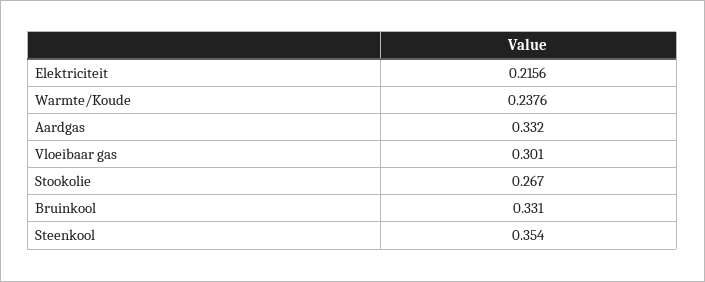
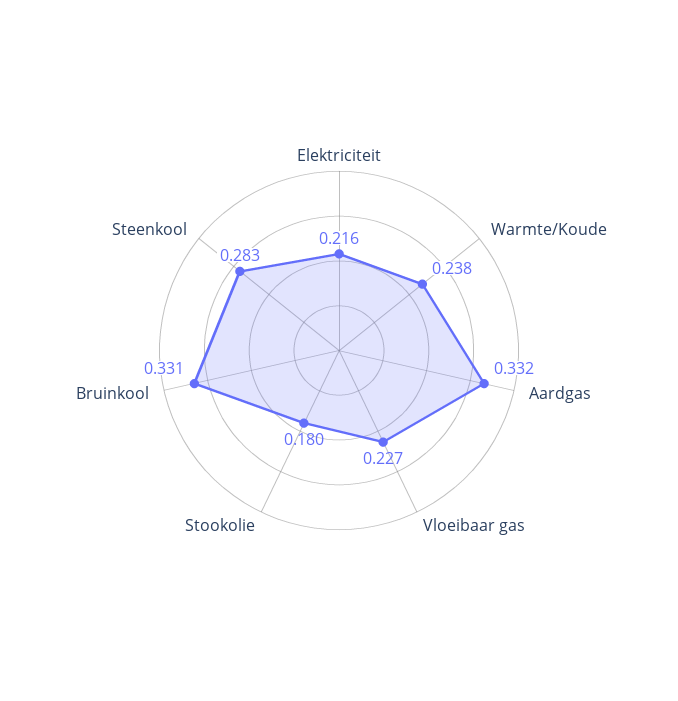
Vloeibaar gas: 0.301 -> 0.227
Stookolie: 0.267 -> 0.18
Steenkool: 0.354 -> 0.283

